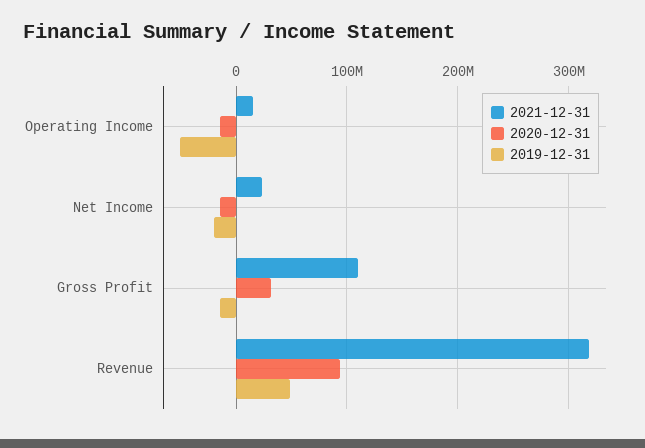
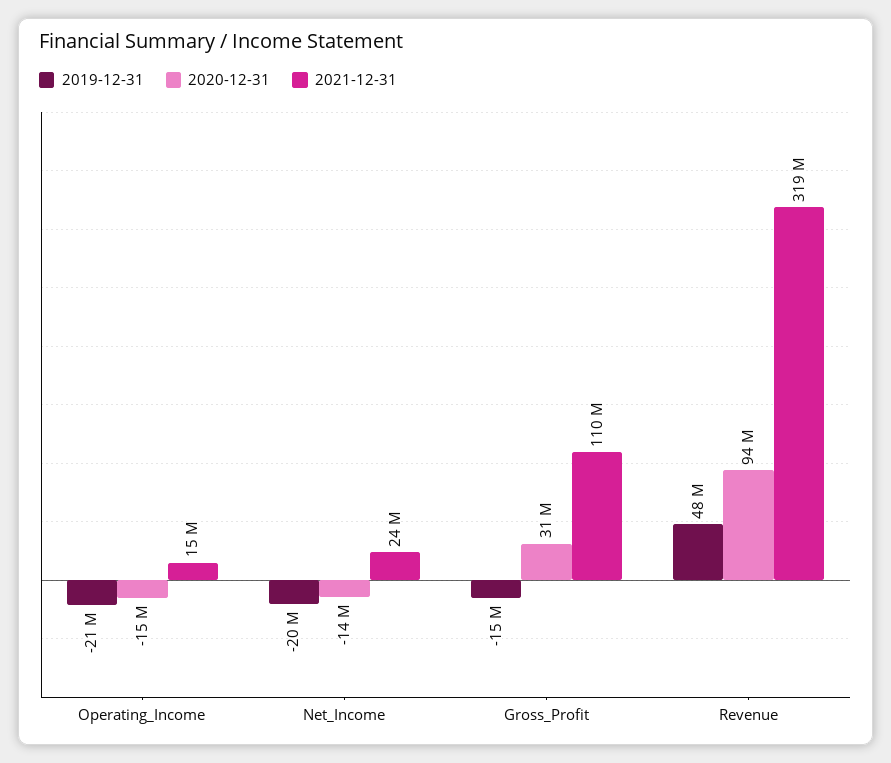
2019-12-31, Operating Income: -50000000 -> -21000000

